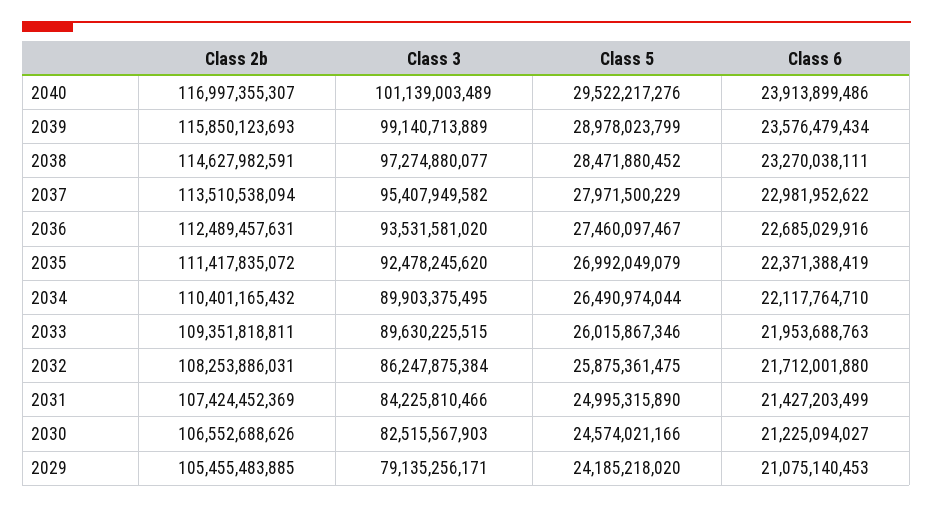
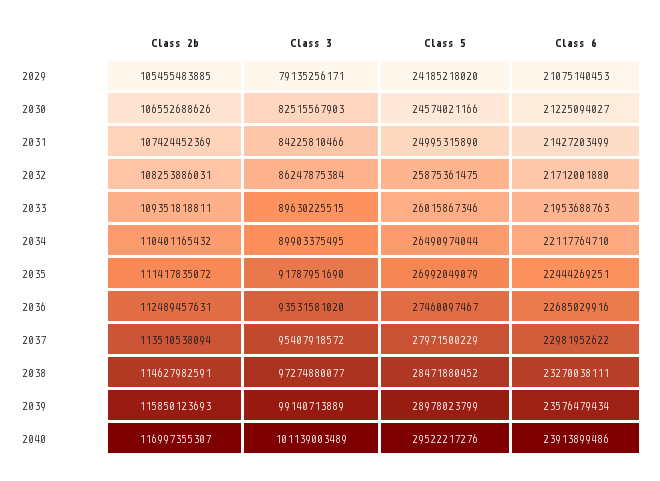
Class 3, 2037: 95407949582 -> 95407918572
Class 3, 2035: 92478245620 -> 91787951690
Class 6, 2035: 22371388419 -> 22444269251

